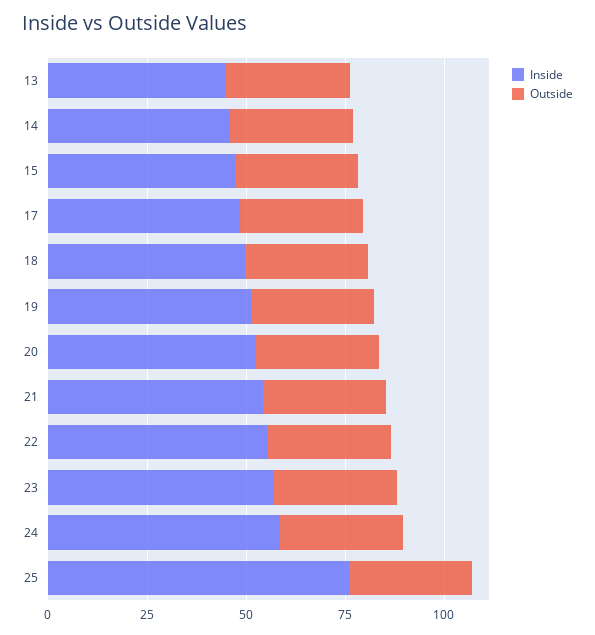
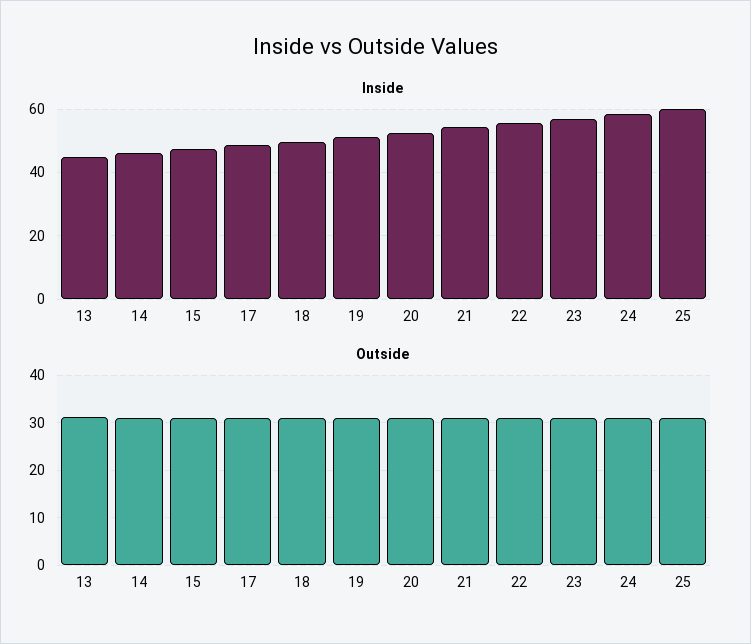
Inside, 25: 75 -> 60

